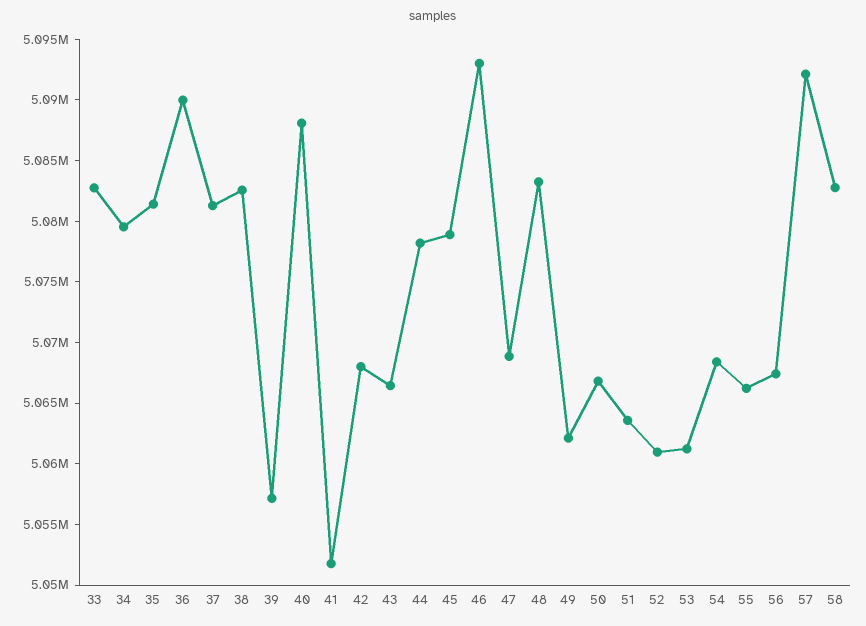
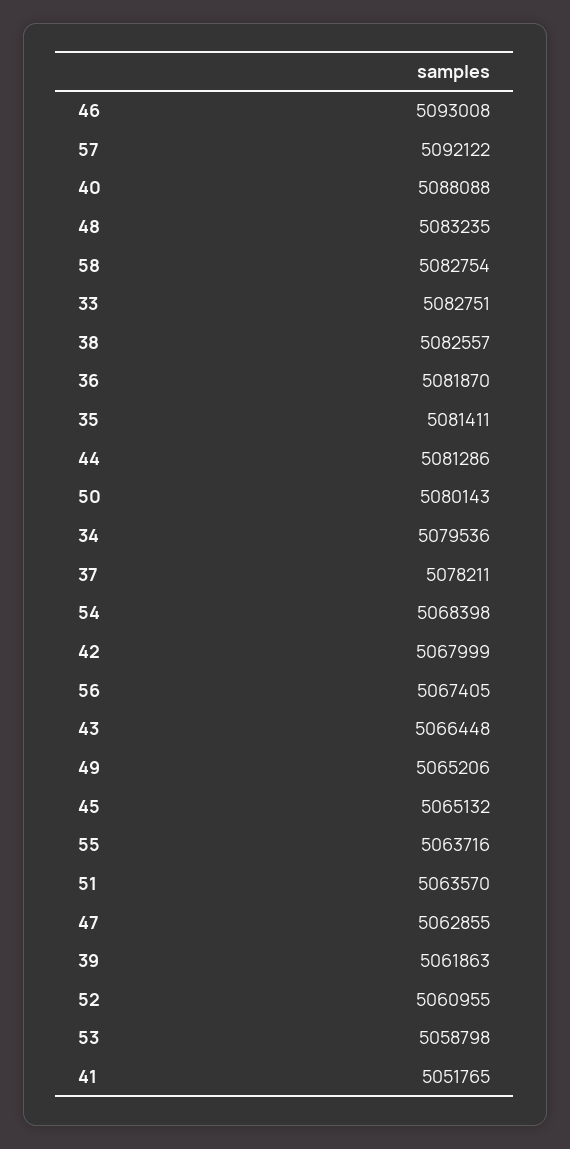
36: 5090000 -> 5081870
37: 5081000 -> 5078211
39: 5057000 -> 5061863
44: 5078000 -> 5081286
45: 5079000 -> 5065132
47: 5069000 -> 5062855
49: 5062000 -> 5065206
50: 5067000 -> 5080143
53: 5061000 -> 5058798
55: 5066000 -> 5063716

